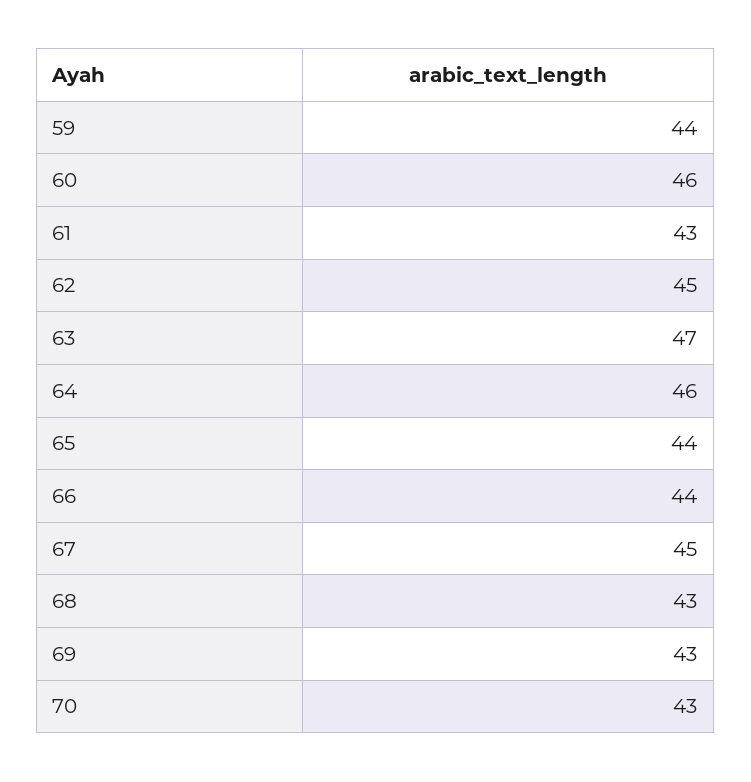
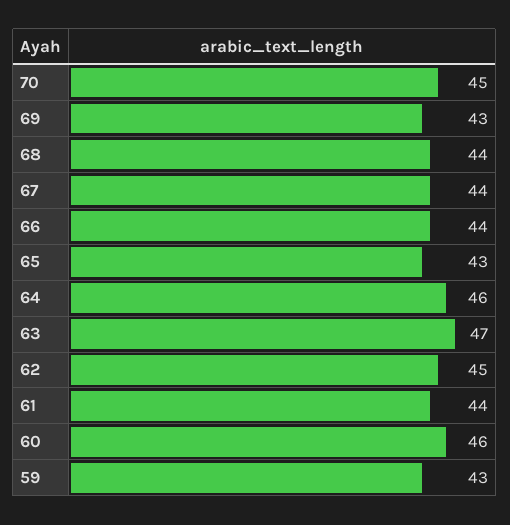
59: 44 -> 43
61: 43 -> 44
65: 44 -> 43
67: 45 -> 44
68: 43 -> 44
70: 43 -> 45

